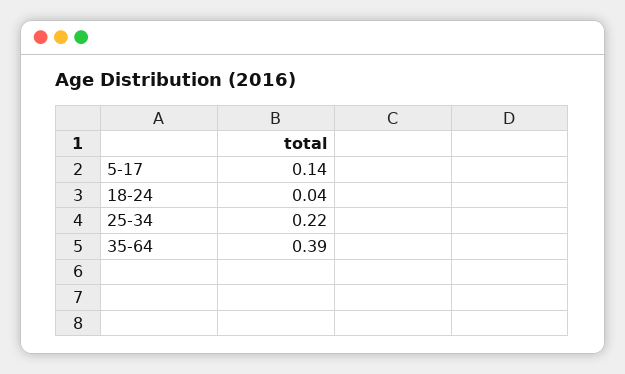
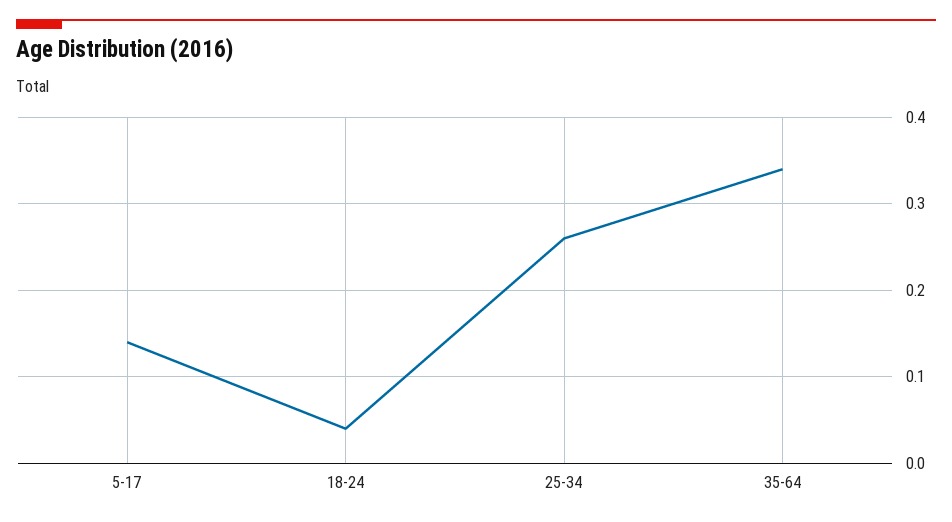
25-34: 0.22 -> 0.26
35-64: 0.39 -> 0.34

